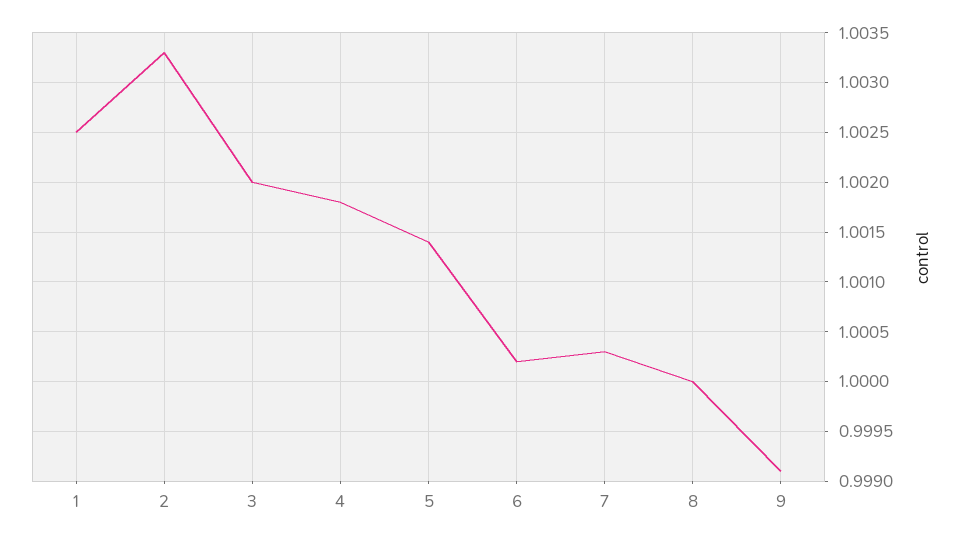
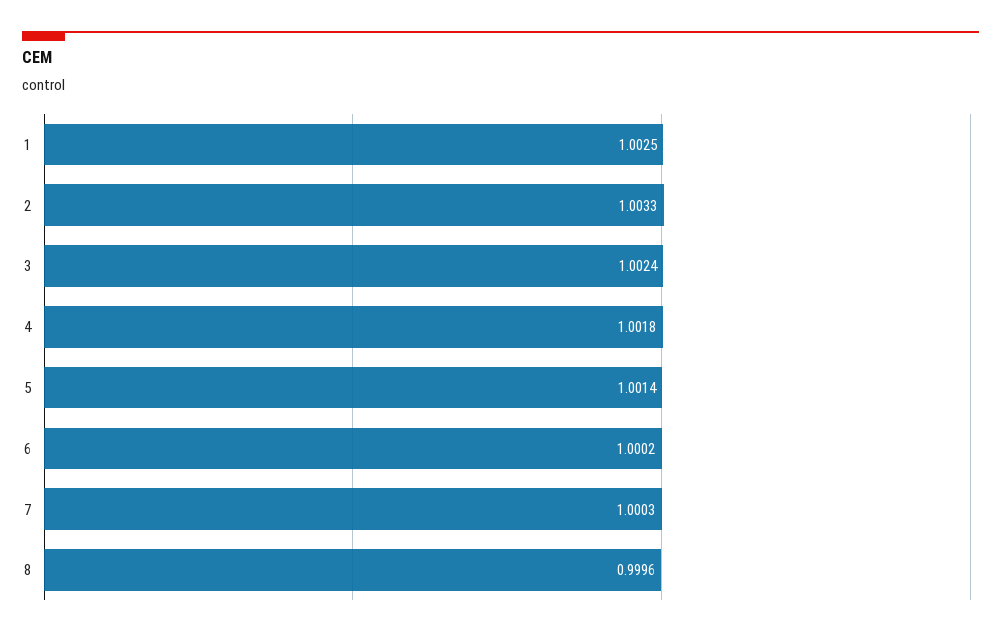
3: 1.002 -> 1.0024
8: 1 -> 0.9996
9: 0.9991 -> none

